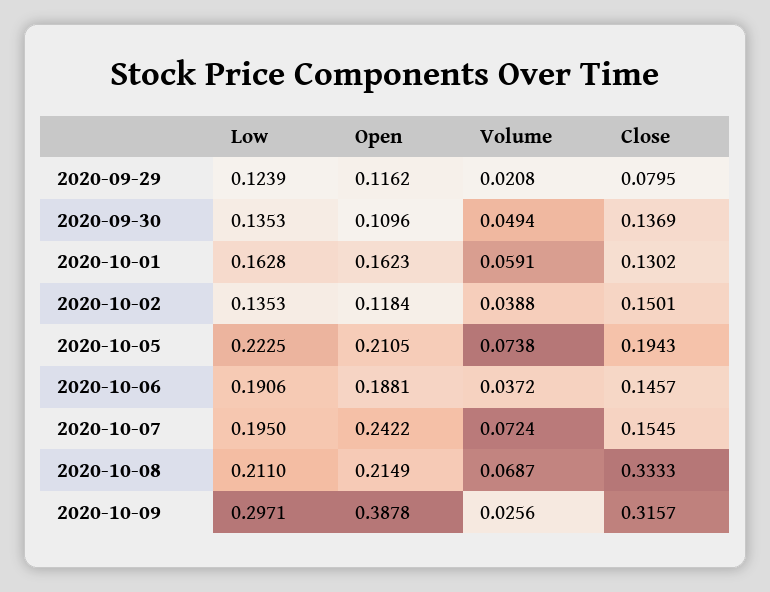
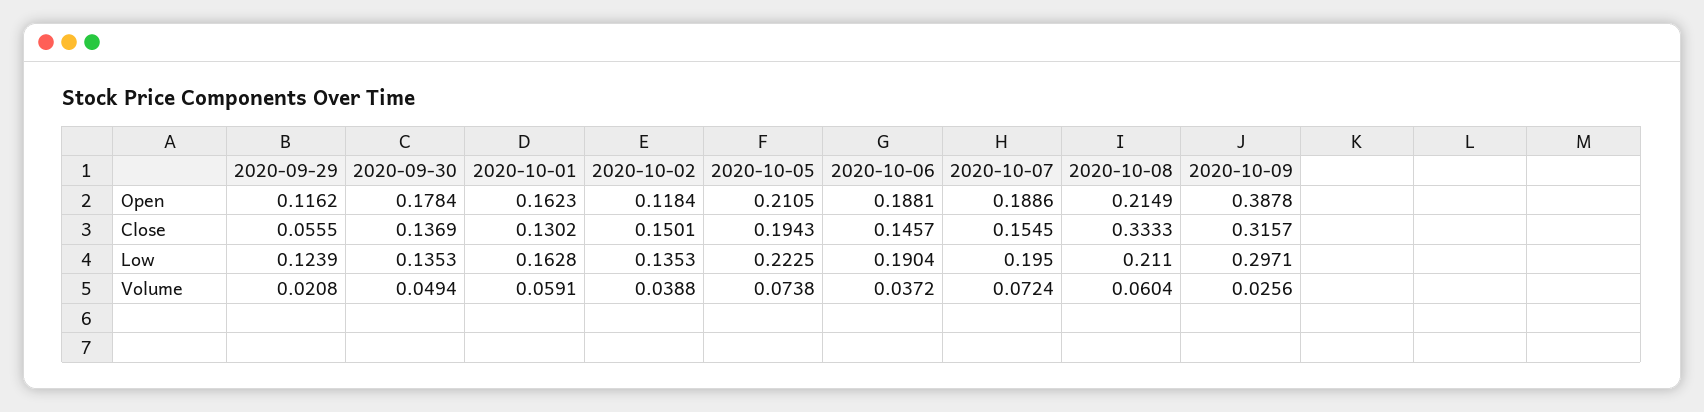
Close, 2020-09-29: 0.0795 -> 0.0555
Open, 2020-09-30: 0.1096 -> 0.1784
Low, 2020-10-06: 0.1906 -> 0.1904
Open, 2020-10-07: 0.2422 -> 0.1886
Volume, 2020-10-08: 0.0687 -> 0.0604

